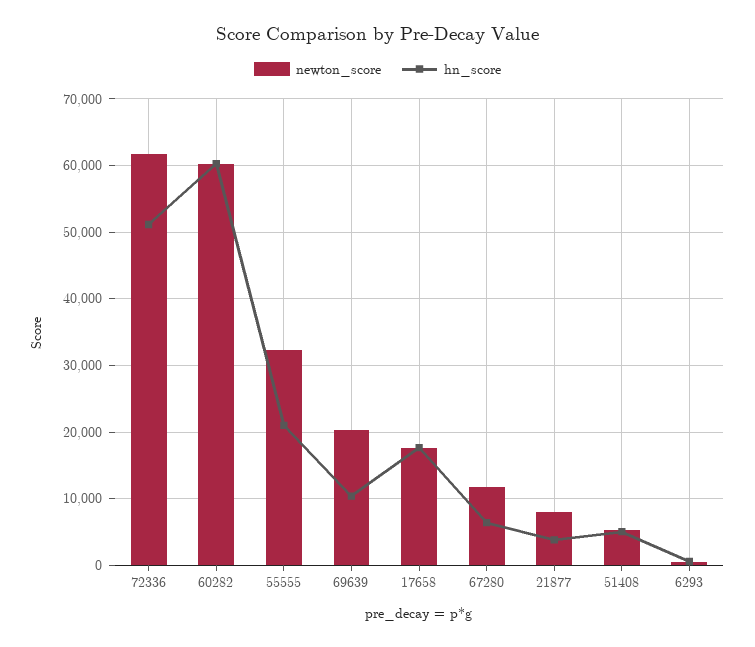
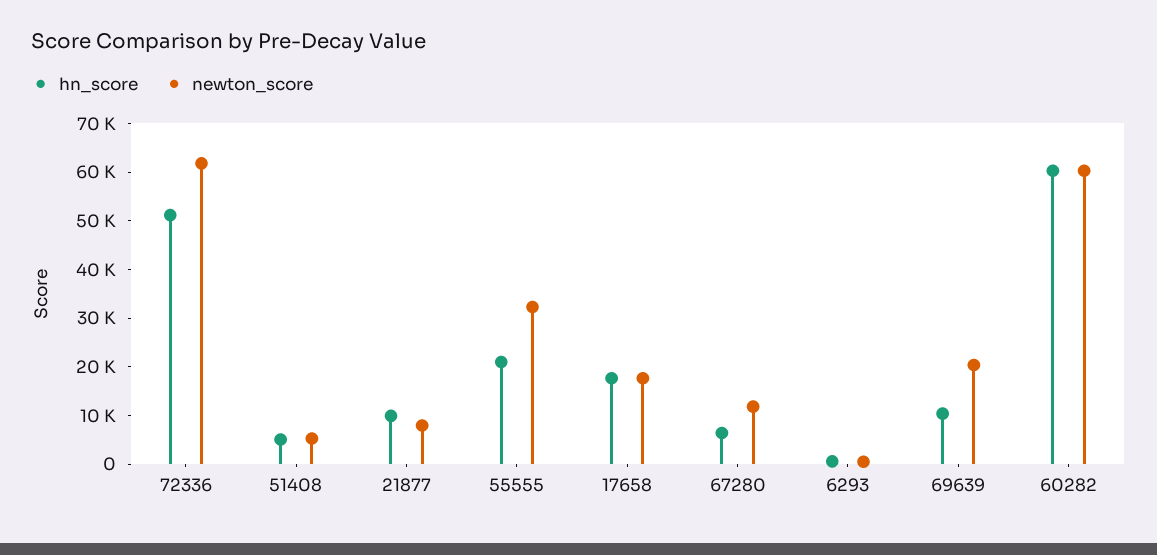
hn_score, 21877: 4000 -> 10000

